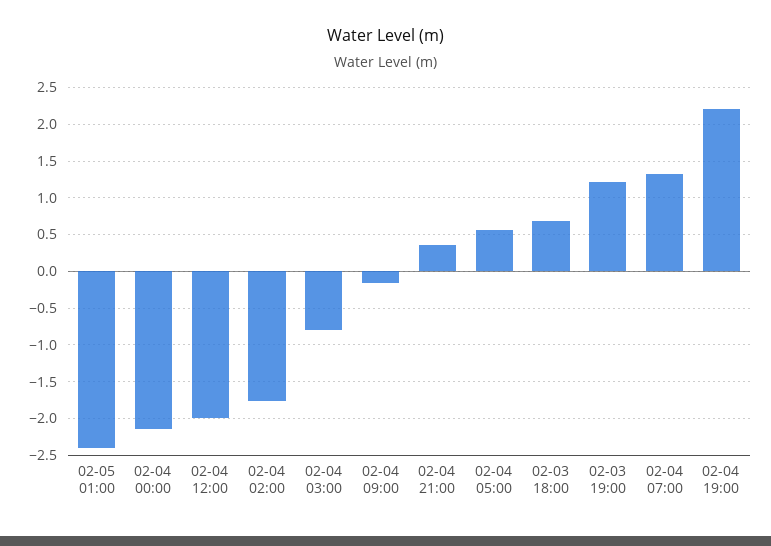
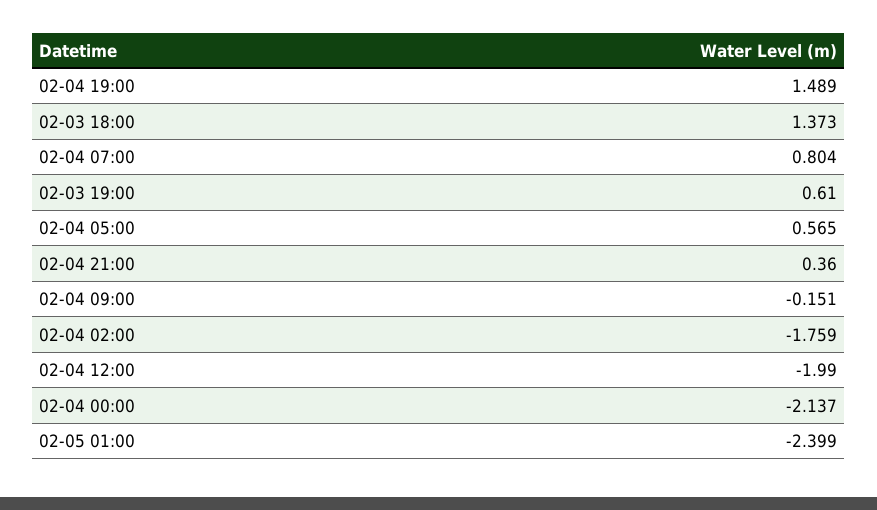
02-04 03:00: -0.8 -> none
02-03 18:00: 0.7 -> 1.373
02-03 19:00: 1.2 -> 0.61
02-04 07:00: 1.3 -> 0.804
02-04 19:00: 2.2 -> 1.489

